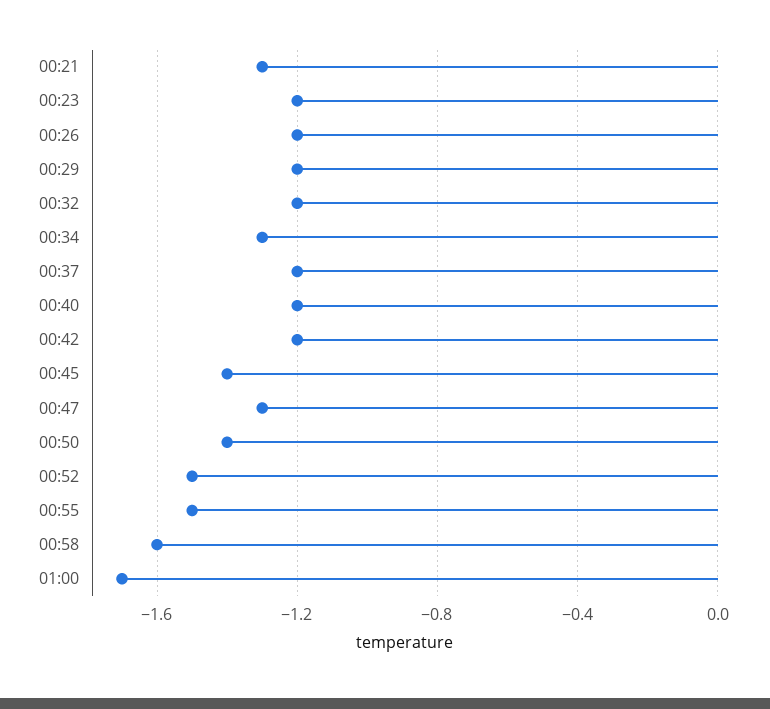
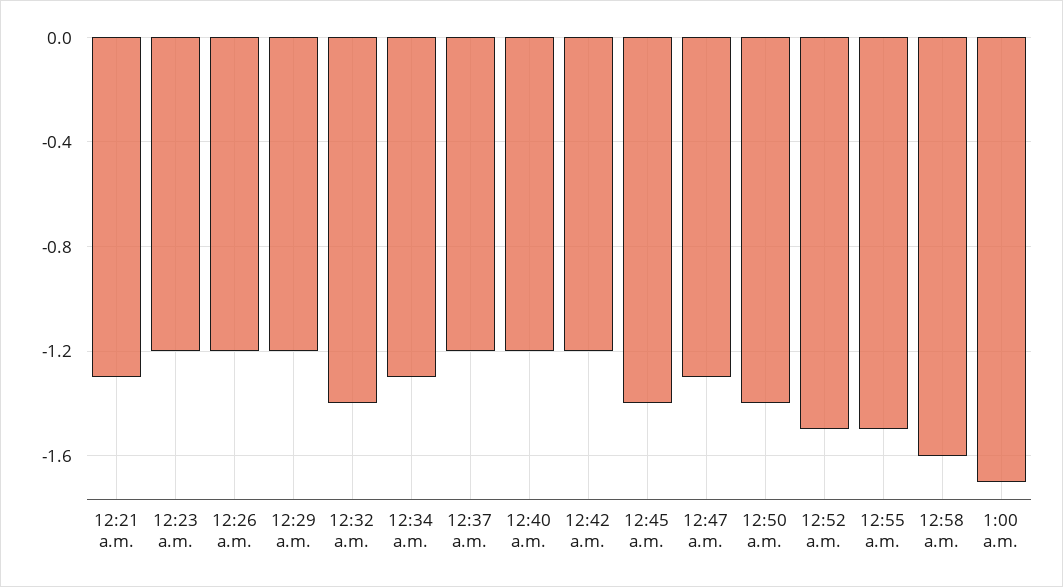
00:32: -1.2 -> -1.4

